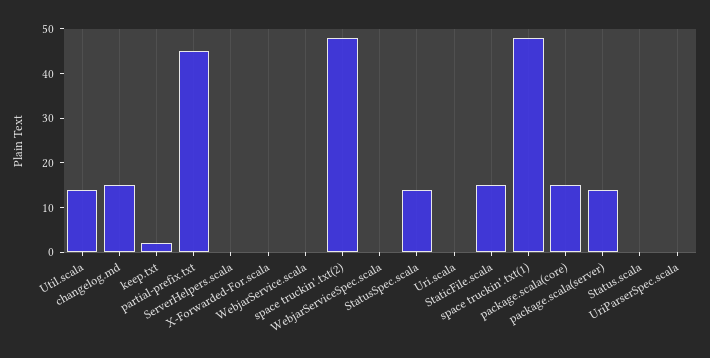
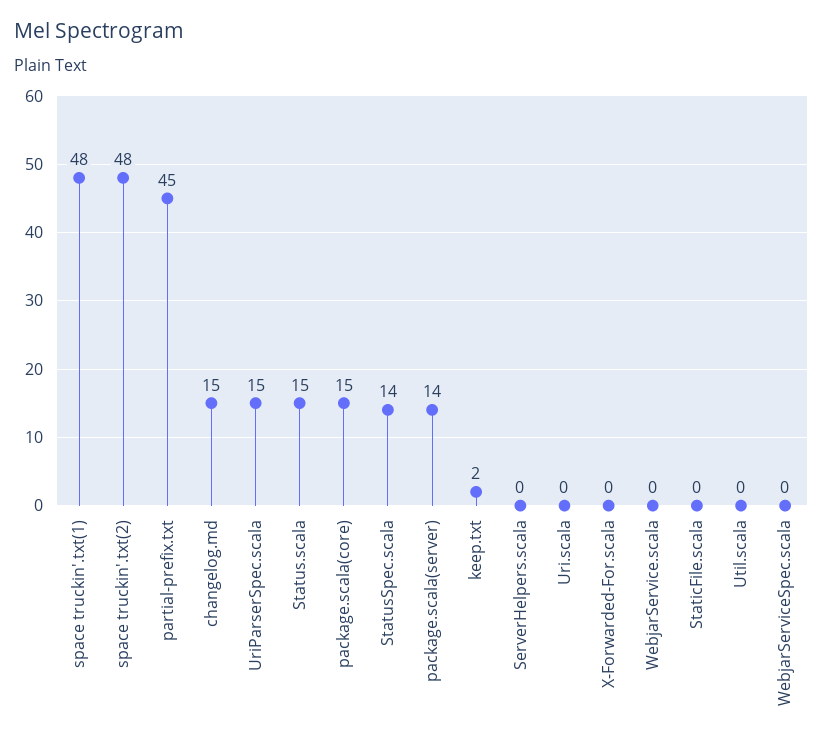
Util.scala: 15 -> 0
StaticFile.scala: 15 -> 0
Status.scala: 0 -> 15
UriParserSpec.scala: 0 -> 15

